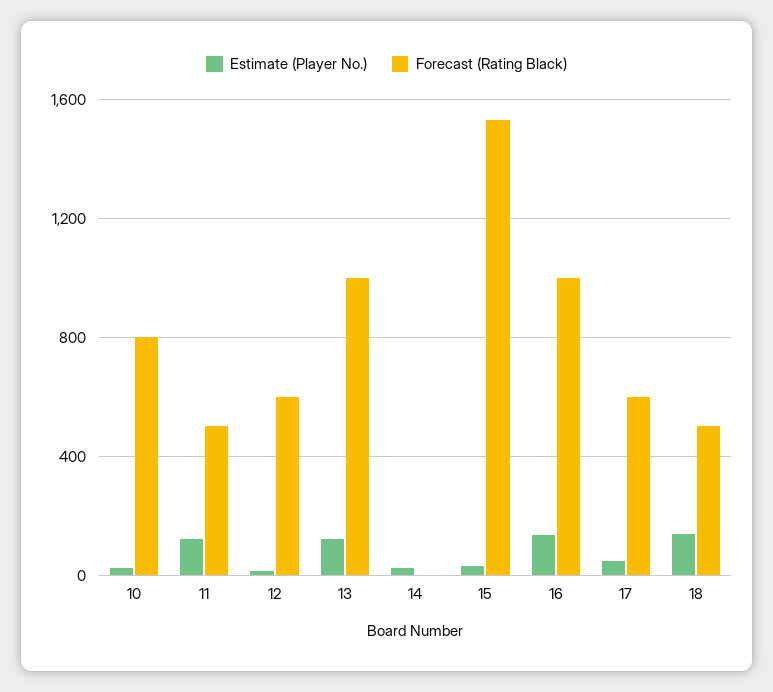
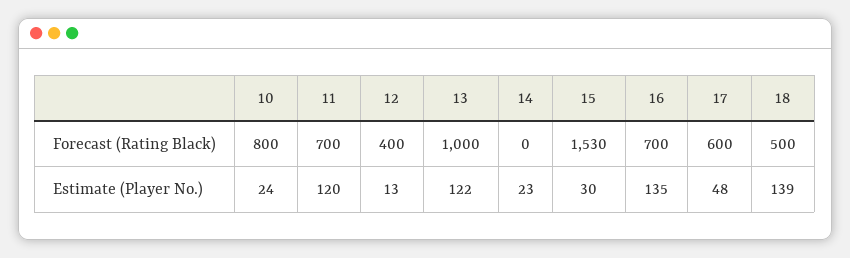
Forecast (Rating Black), 11: 500 -> 700
Forecast (Rating Black), 12: 600 -> 400
Forecast (Rating Black), 16: 1000 -> 700

